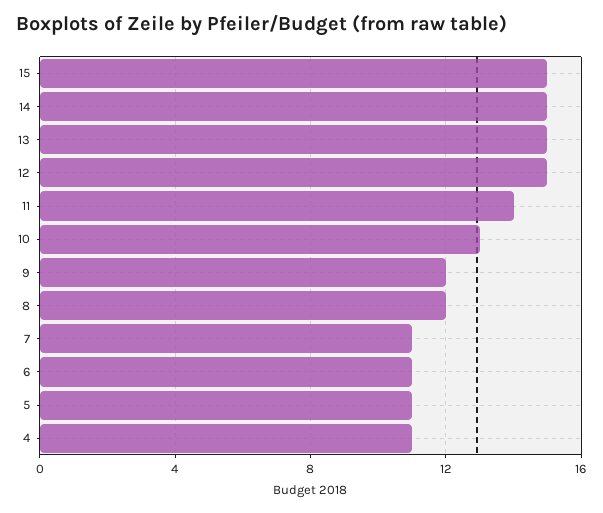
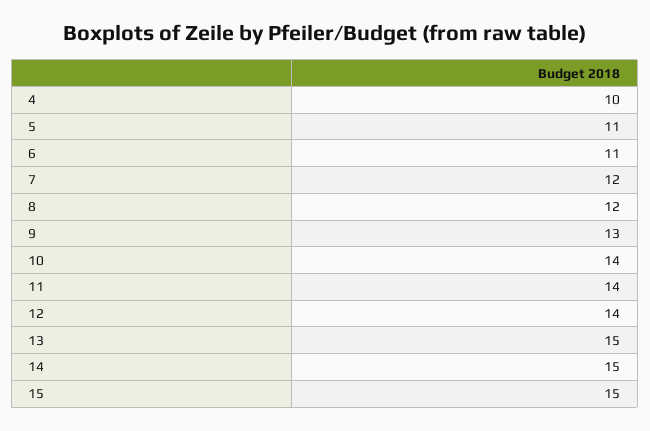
12: 15 -> 14
10: 13 -> 14
9: 12 -> 13
7: 11 -> 12
4: 11 -> 10

